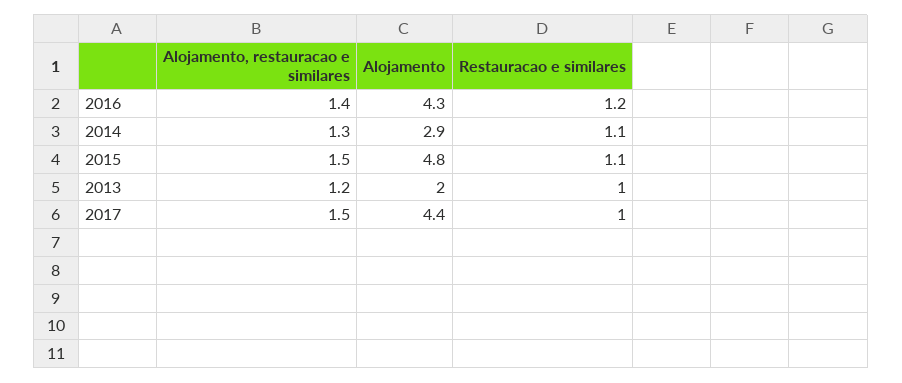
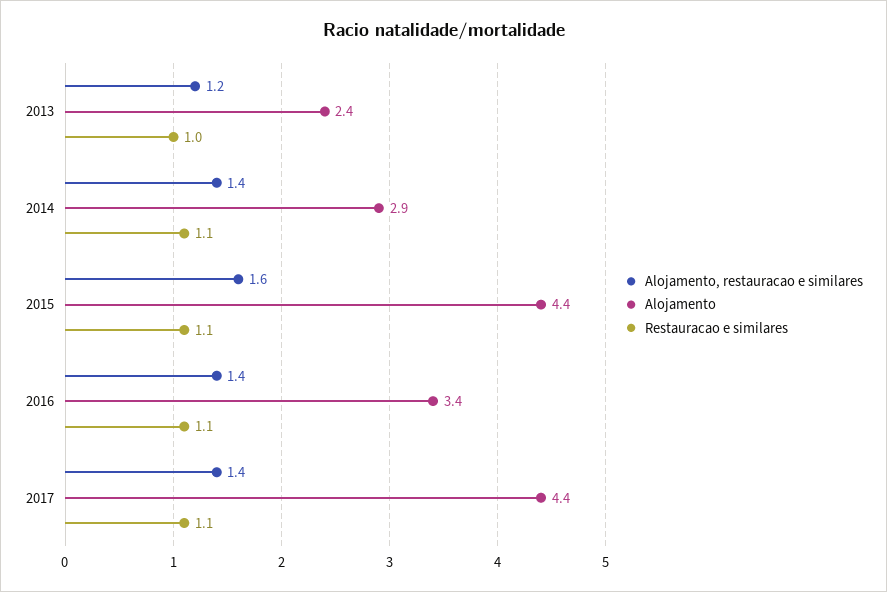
Alojamento, 2016: 4.3 -> 3.4
Restauracao e similares, 2016: 1.2 -> 1.1
Alojamento, restauracao e similares, 2014: 1.3 -> 1.4
Alojamento, restauracao e similares, 2015: 1.5 -> 1.6
Alojamento, 2015: 4.8 -> 4.4
Alojamento, 2013: 2 -> 2.4
Alojamento, restauracao e similares, 2017: 1.5 -> 1.4
Restauracao e similares, 2017: 1 -> 1.1

